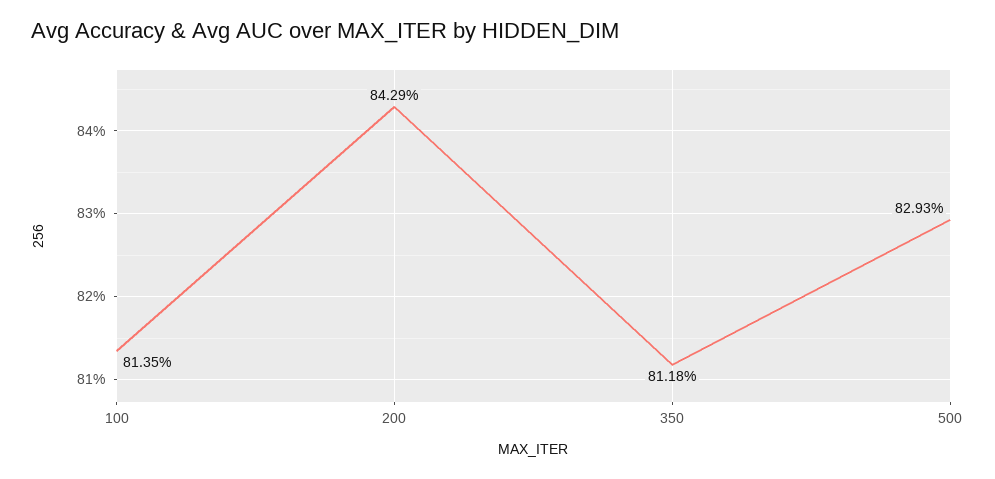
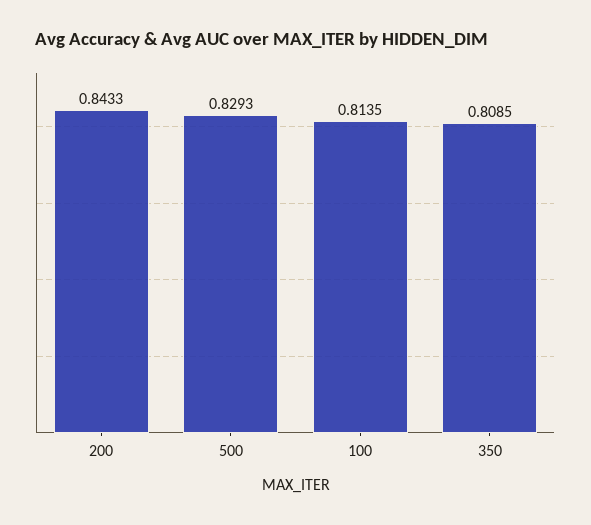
200: 0.8429 -> 0.8433
350: 0.8118 -> 0.8085

